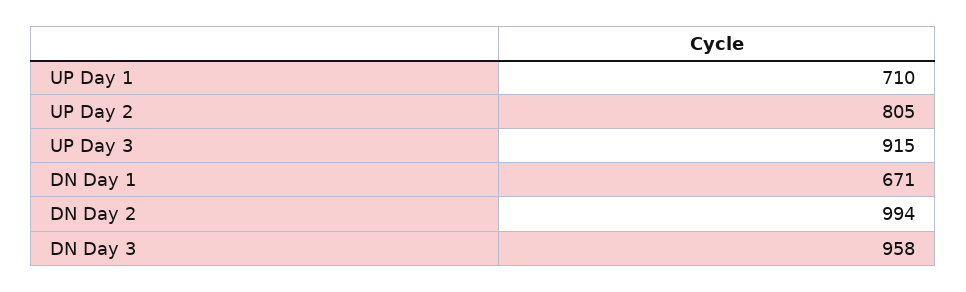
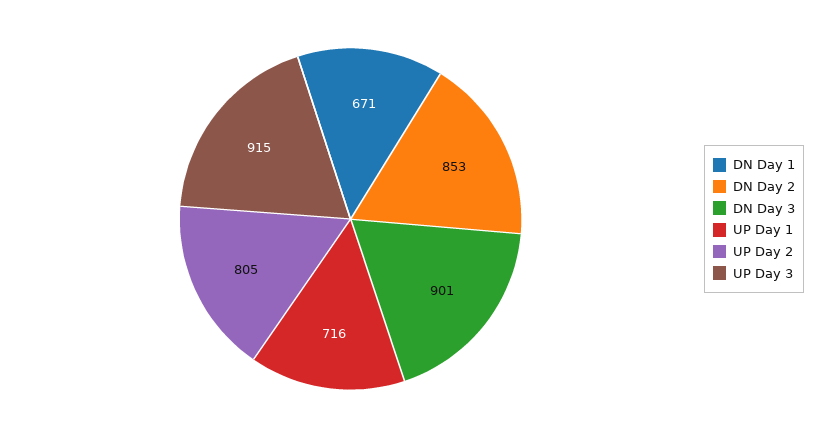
UP Day 1: 710 -> 716
DN Day 2: 994 -> 853
DN Day 3: 958 -> 901

